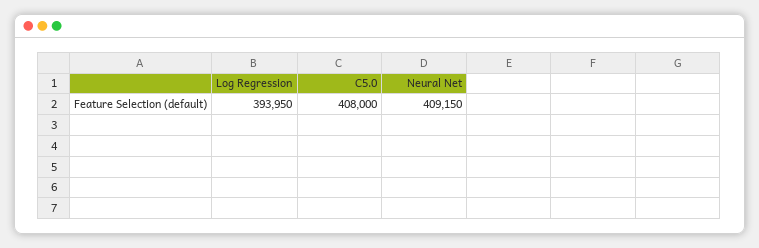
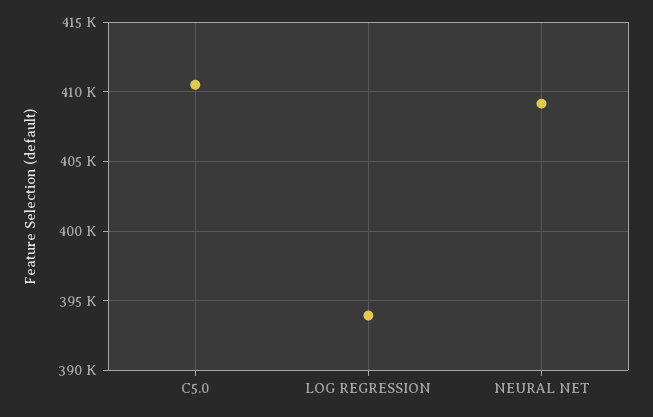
C5.0: 408000 -> 410500

